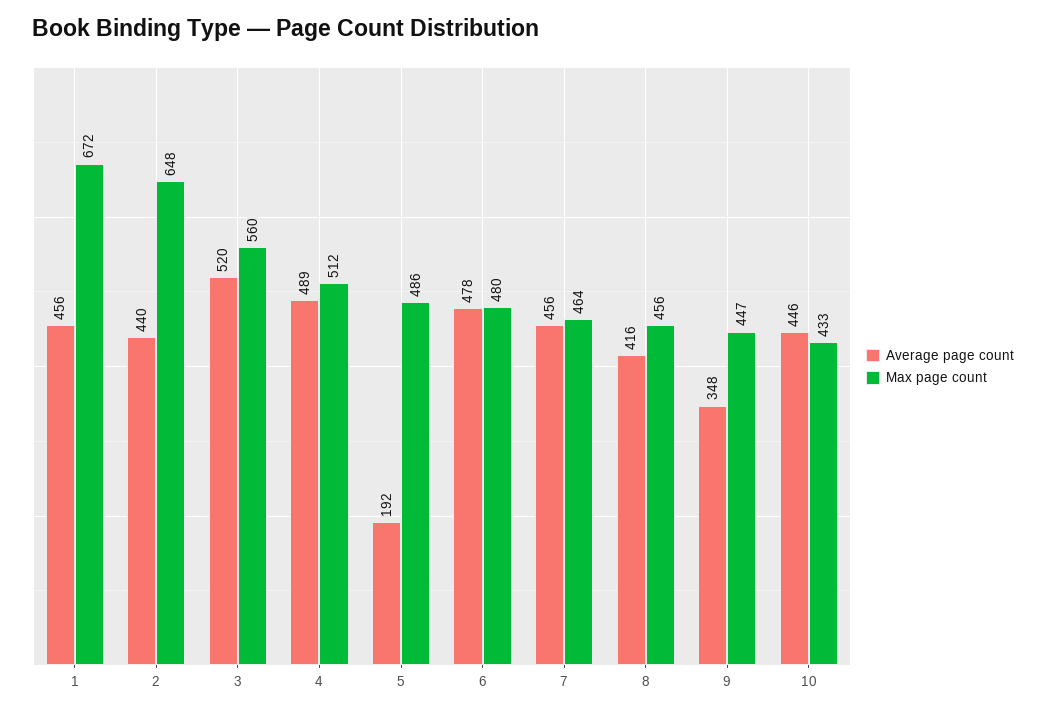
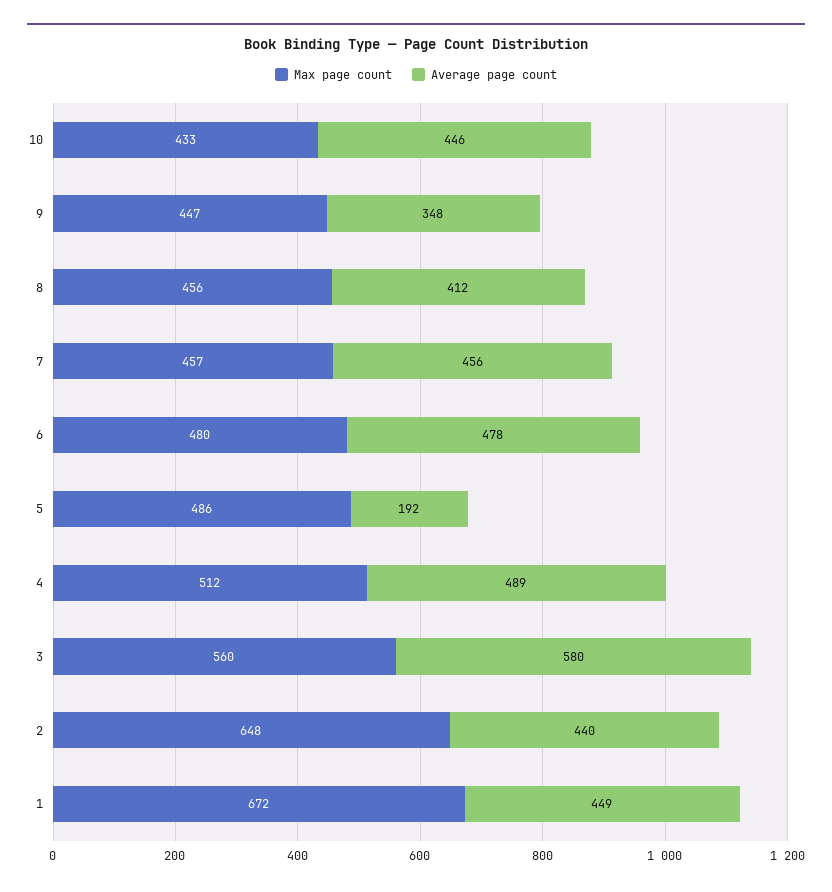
Average page count, 1: 456 -> 449
Average page count, 3: 520 -> 580
Max page count, 7: 464 -> 457
Average page count, 8: 416 -> 412

